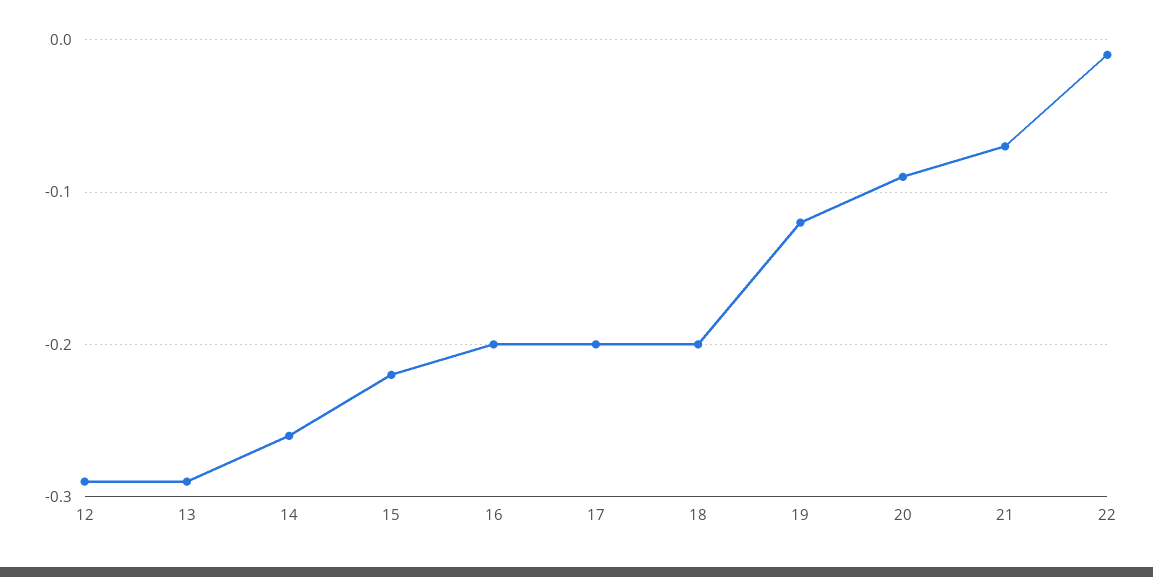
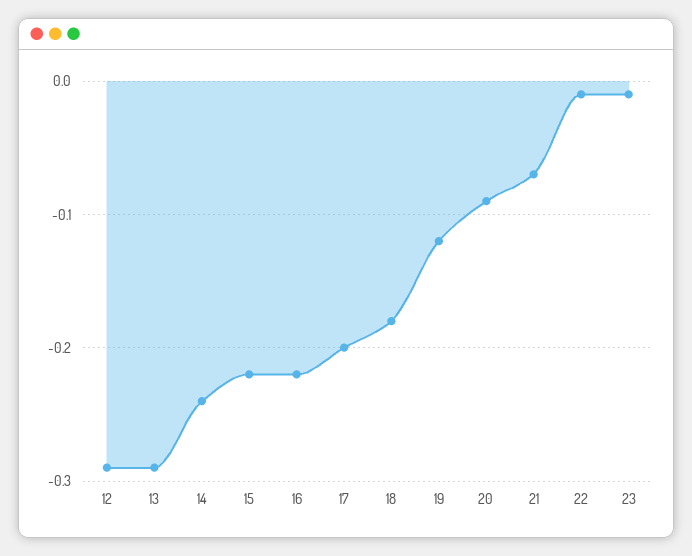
14: -0.26 -> -0.24
16: -0.2 -> -0.22
18: -0.2 -> -0.18
23: none -> -0.01

